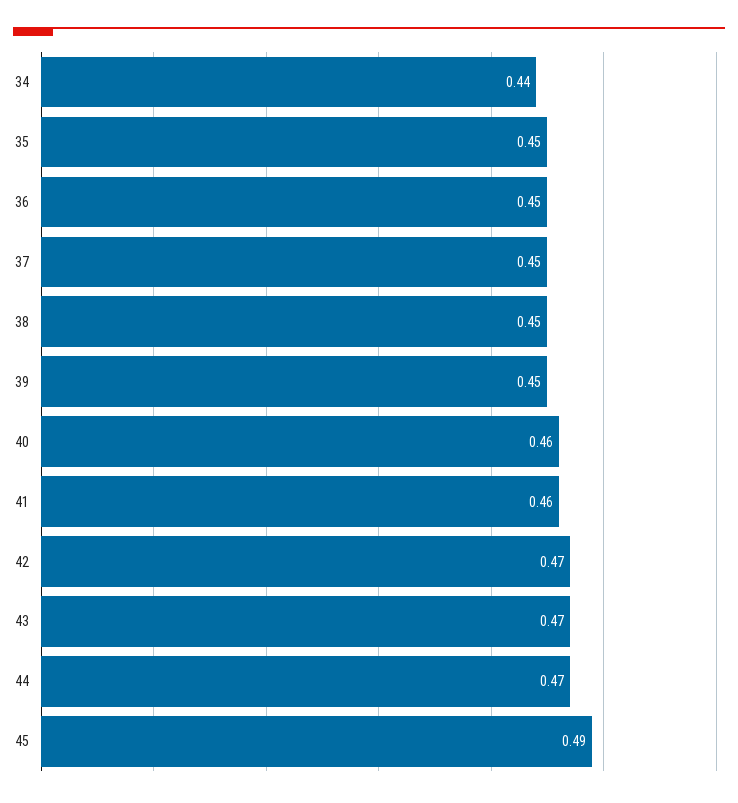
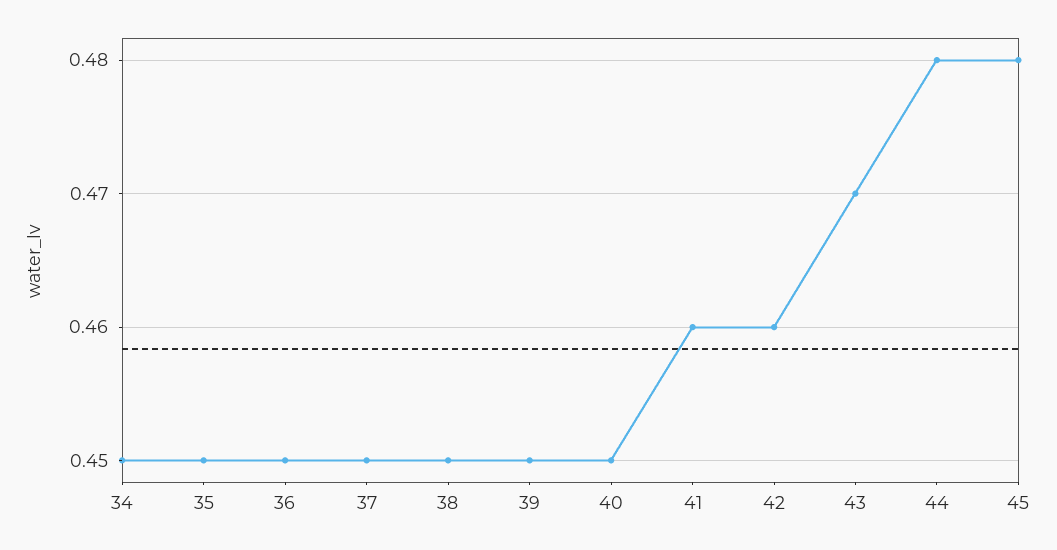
34: 0.44 -> 0.45
40: 0.46 -> 0.45
42: 0.47 -> 0.46
44: 0.47 -> 0.48
45: 0.49 -> 0.48

